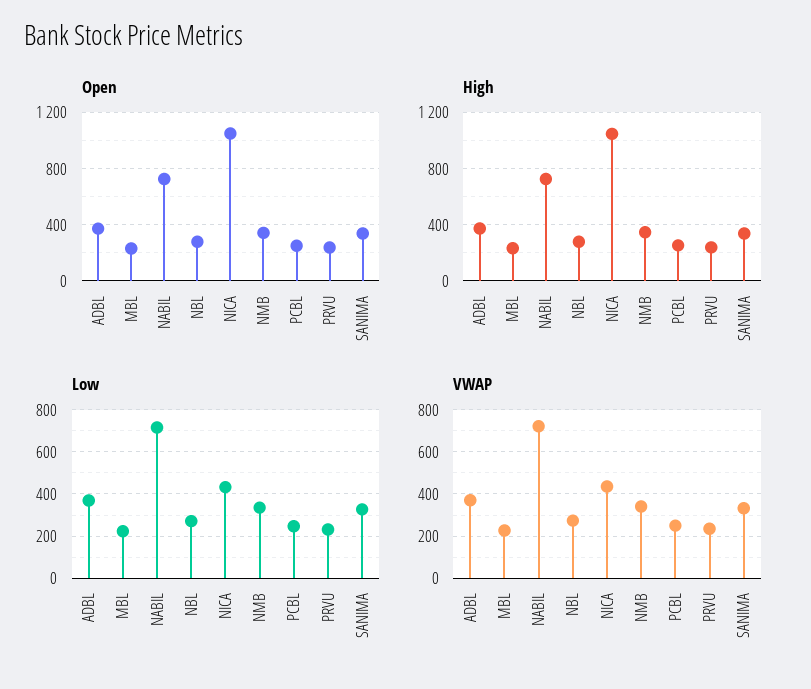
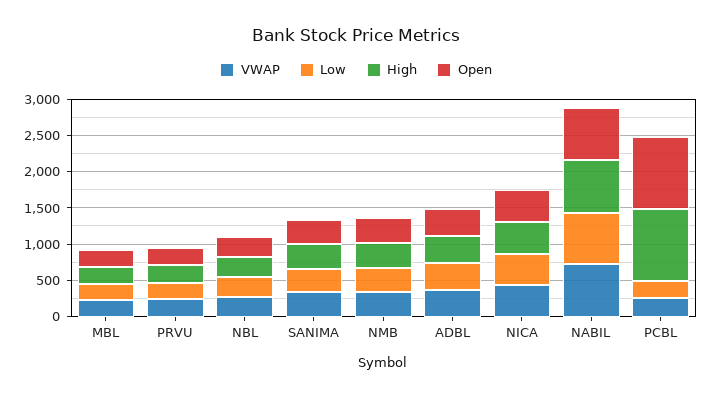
Open, NICA: 1050 -> 500
Open, PCBL: 250 -> 1000
High, NICA: 1050 -> 500
High, PCBL: 250 -> 1000

